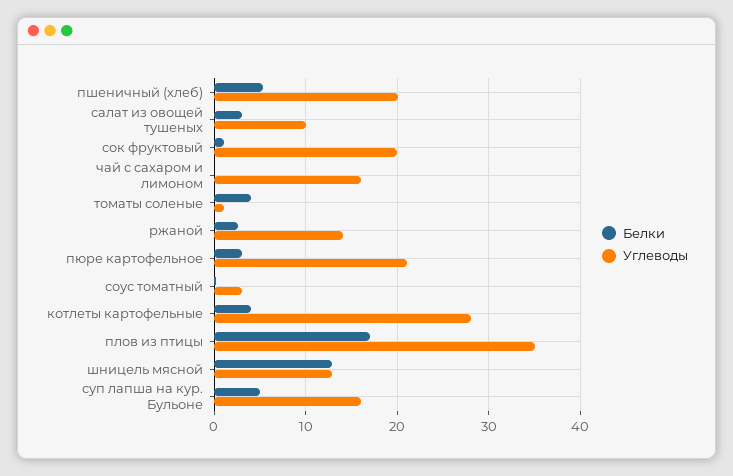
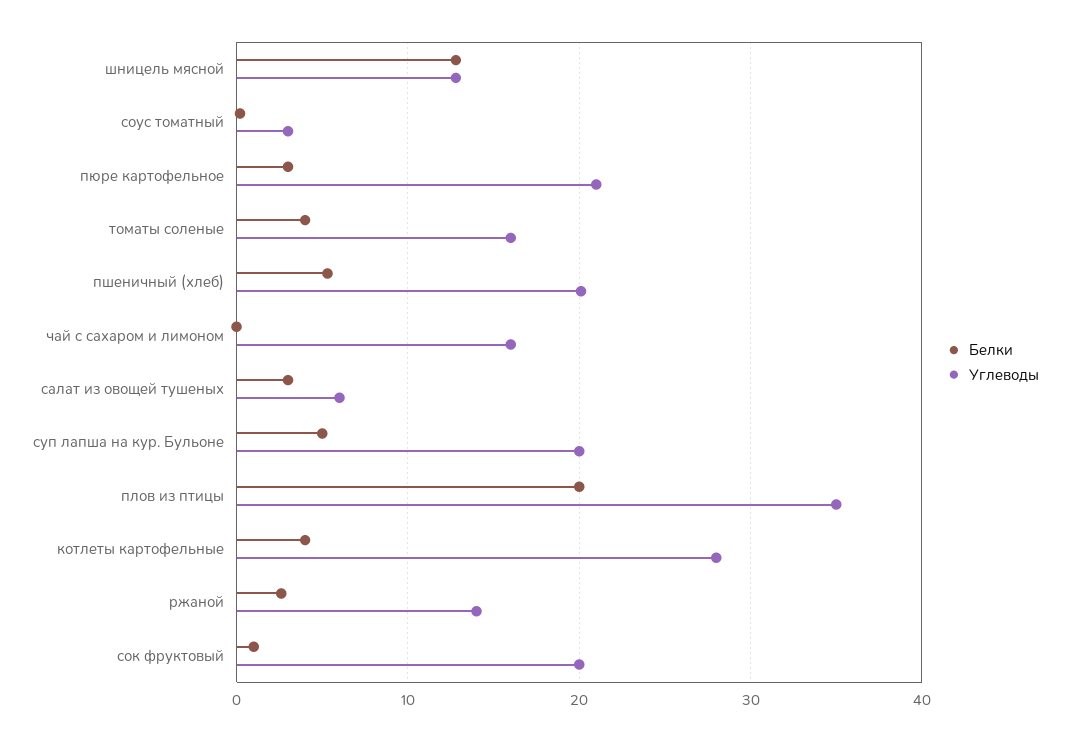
Углеводы, салат из овощей тушеных: 10 -> 6
Углеводы, томаты соленые: 1 -> 16
Белки, плов из птицы: 17 -> 20
Углеводы, суп лапша на кур. Бульоне: 16 -> 20

